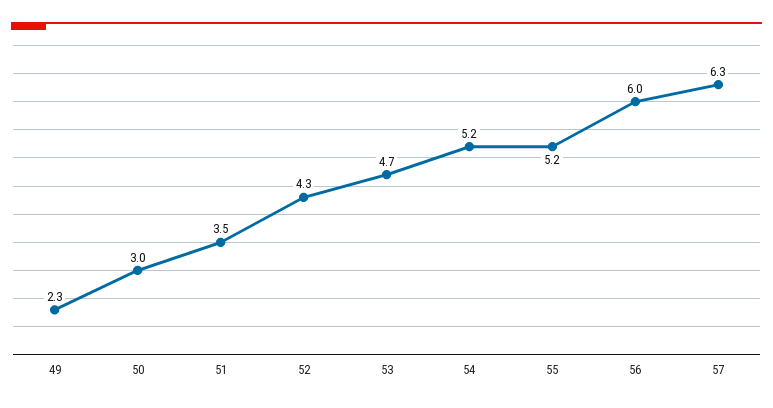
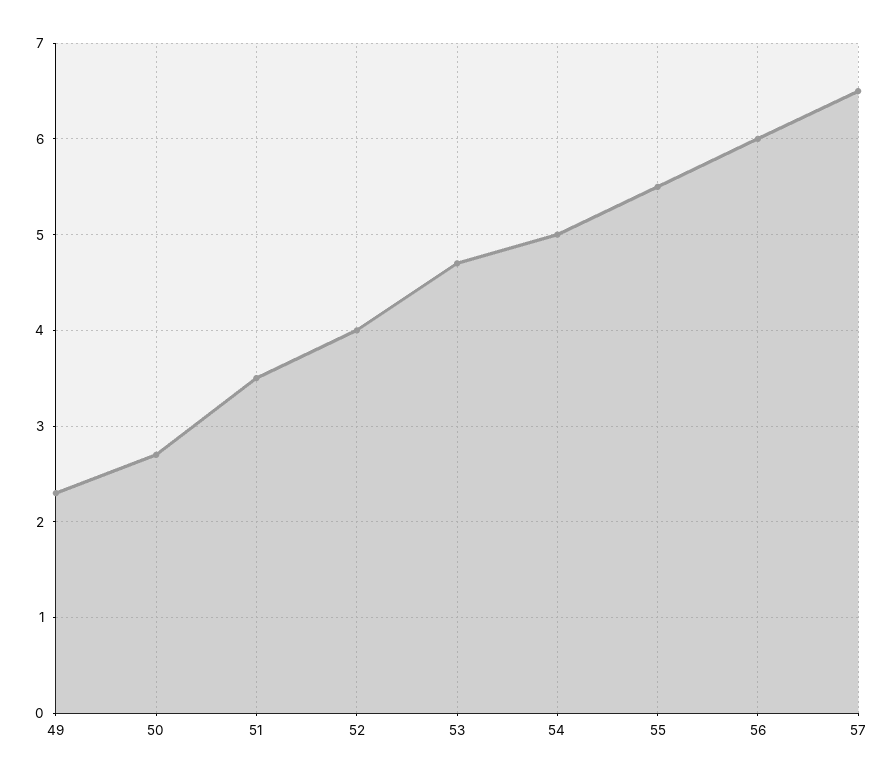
50: 3 -> 2.7
52: 4.3 -> 4
54: 5.2 -> 5
55: 5.2 -> 5.5
57: 6.3 -> 6.5

